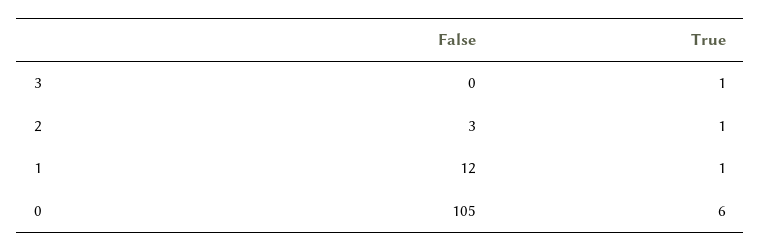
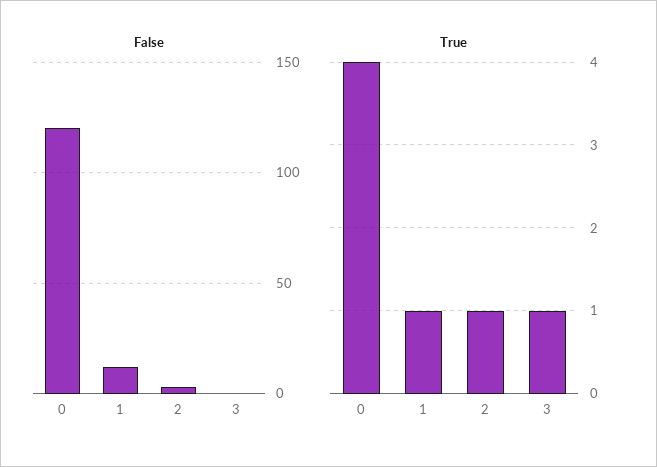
False, 0: 105 -> 120
True, 0: 6 -> 4

